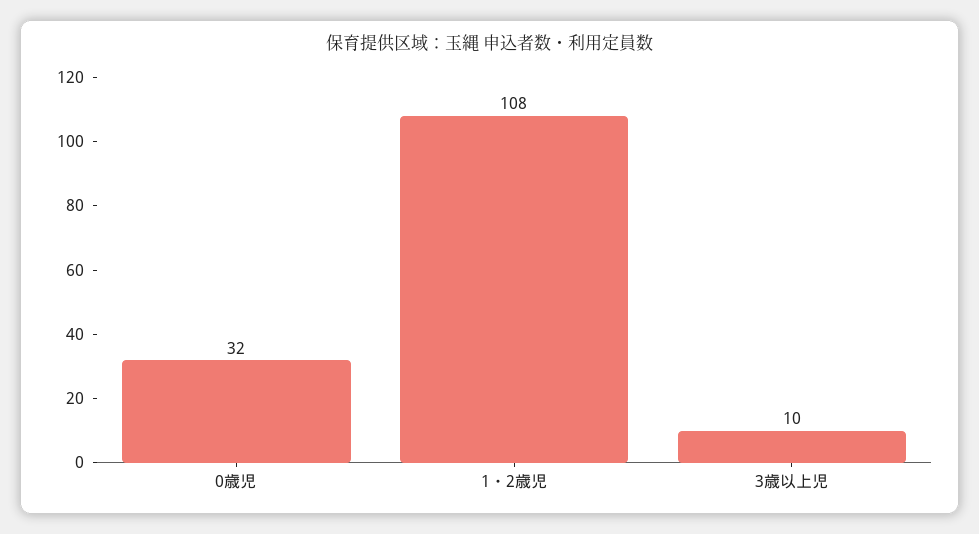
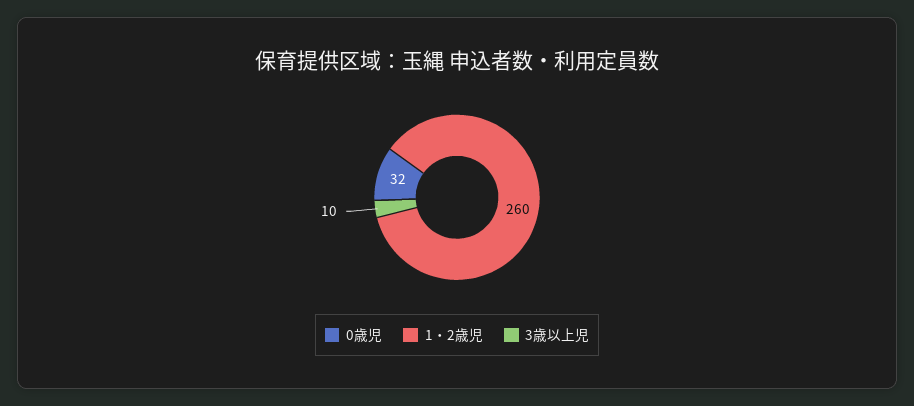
1・2歳児: 108 -> 260

